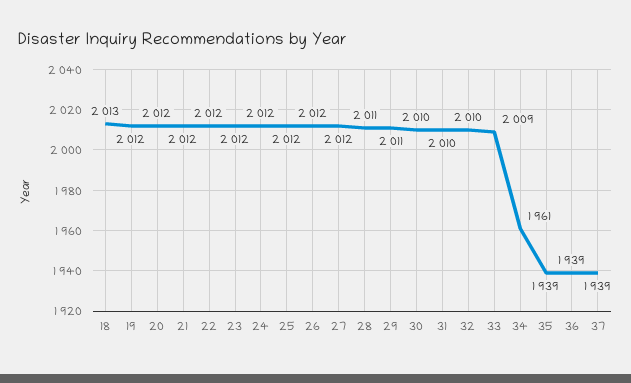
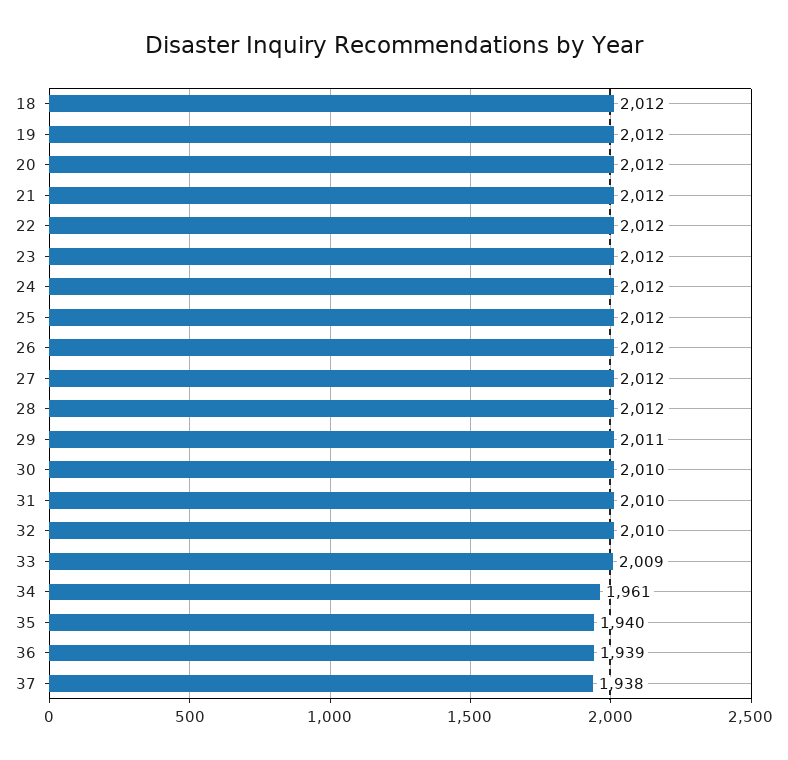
18: 2013 -> 2012
28: 2011 -> 2012
35: 1939 -> 1940
37: 1939 -> 1938

